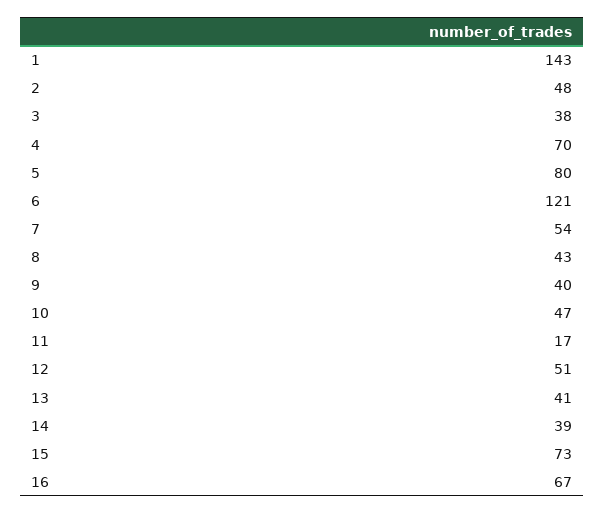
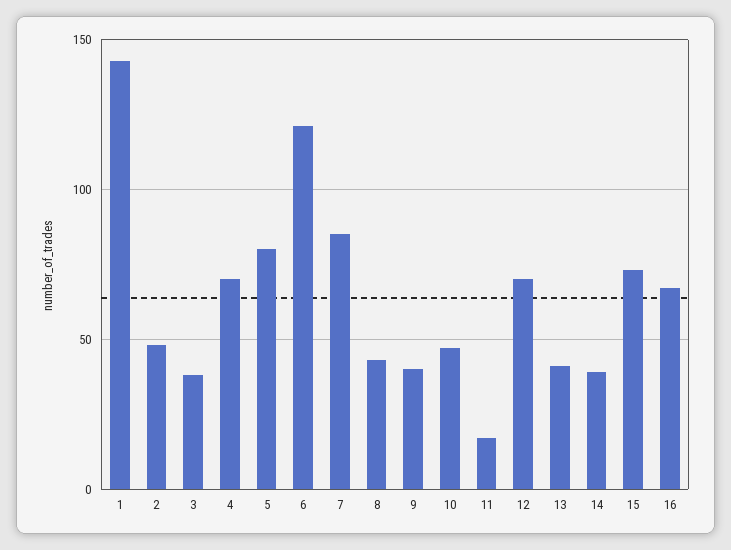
7: 54 -> 85
12: 51 -> 70

